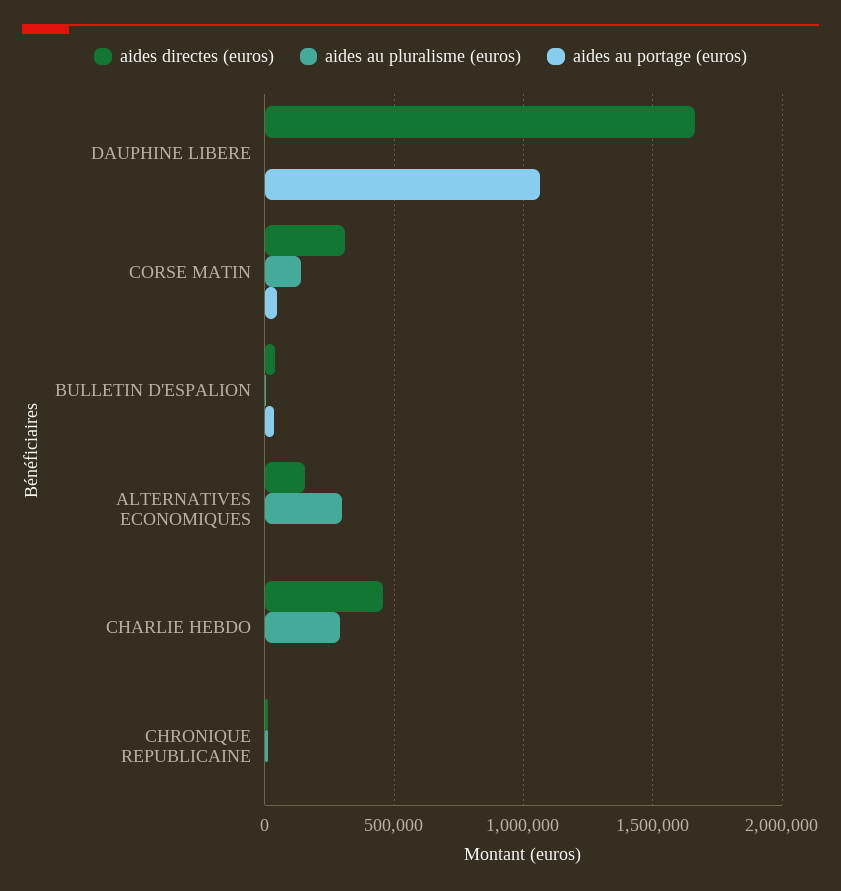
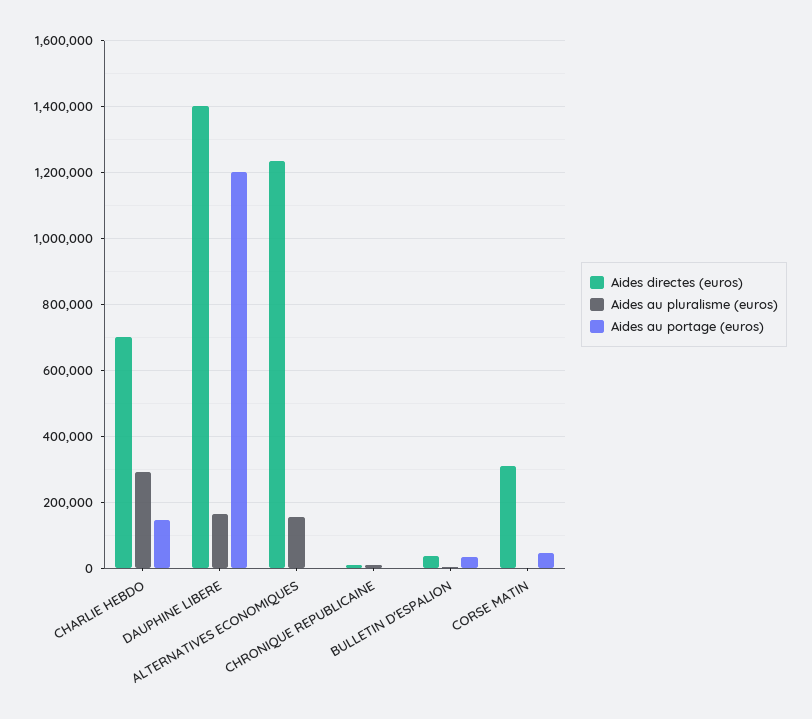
aides directes (euros), DAUPHINE LIBERE: 1650000 -> 1400000
aides au pluralisme (euros), DAUPHINE LIBERE: 0 -> 160000
aides au portage (euros), DAUPHINE LIBERE: 1050000 -> 1200000
aides au pluralisme (euros), CORSE MATIN: 150000 -> 0
aides directes (euros), ALTERNATIVES ECONOMIQUES: 150000 -> 1240000
aides au pluralisme (euros), ALTERNATIVES ECONOMIQUES: 300000 -> 160000
aides directes (euros), CHARLIE HEBDO: 450000 -> 700000
aides au portage (euros), CHARLIE HEBDO: 0 -> 140000

